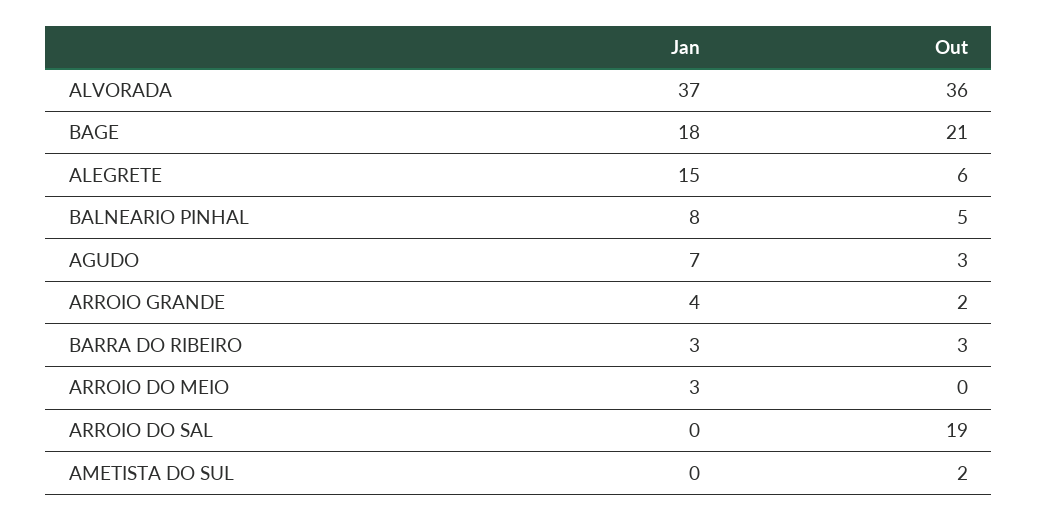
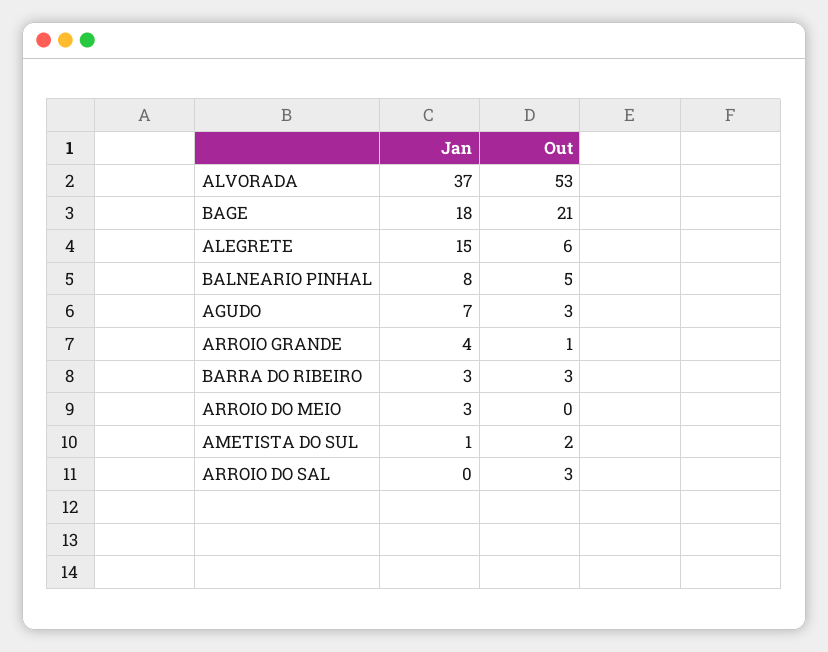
Out, ALVORADA: 36 -> 53
Out, ARROIO GRANDE: 2 -> 1
Out, ARROIO DO SAL: 19 -> 3
Jan, AMETISTA DO SUL: 0 -> 1

